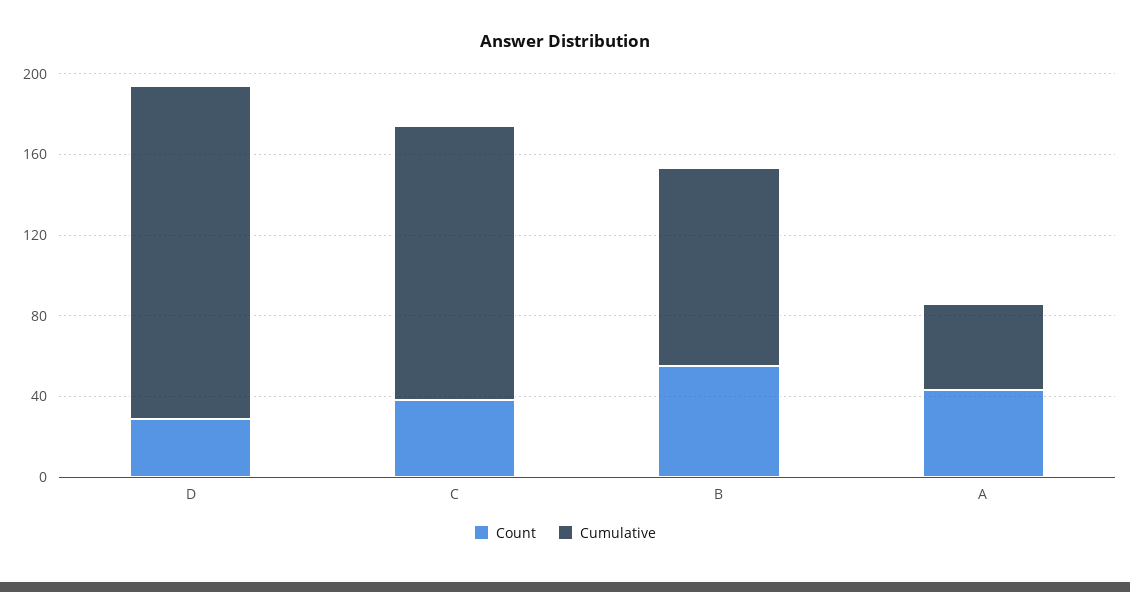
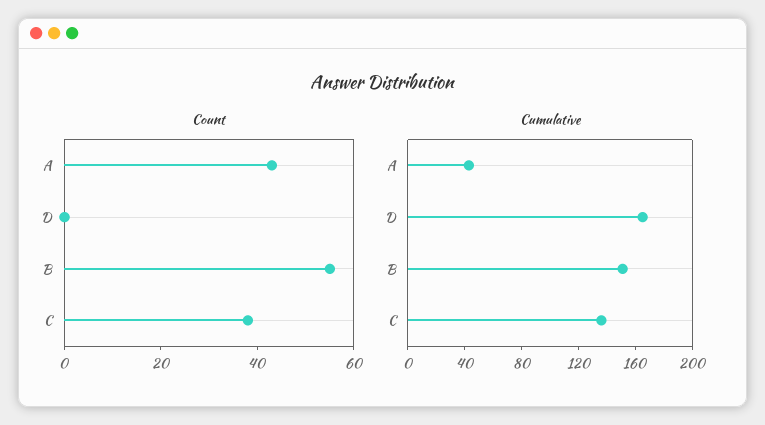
Count, D: 30 -> 0
Cumulative, B: 100 -> 150

